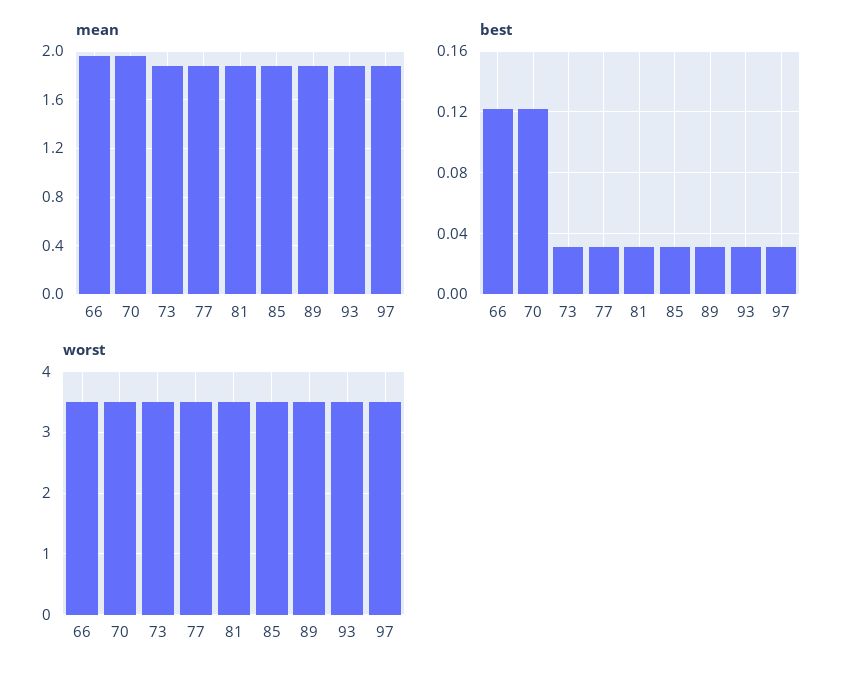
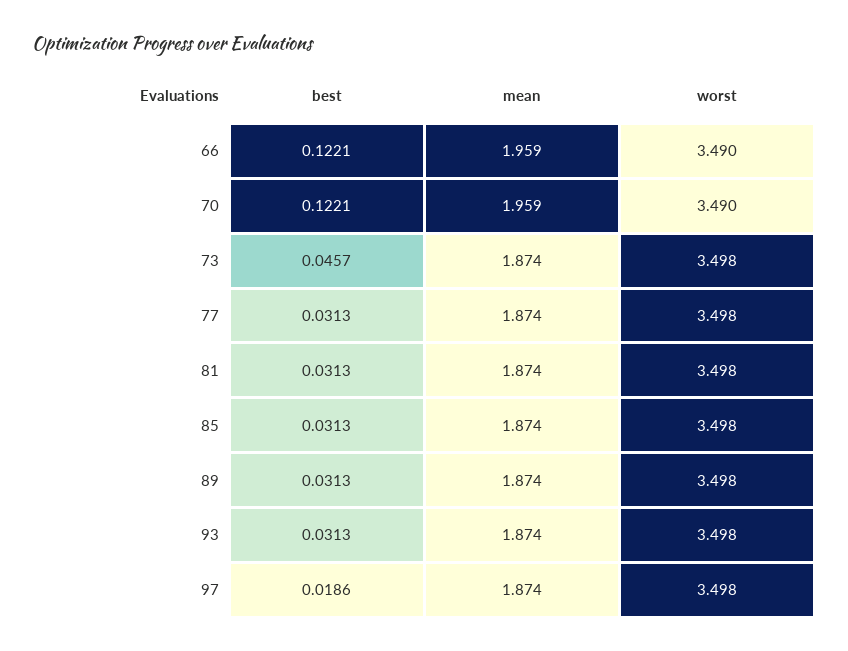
best, 73: 0.03 -> 0.0457
best, 97: 0.03 -> 0.0186

